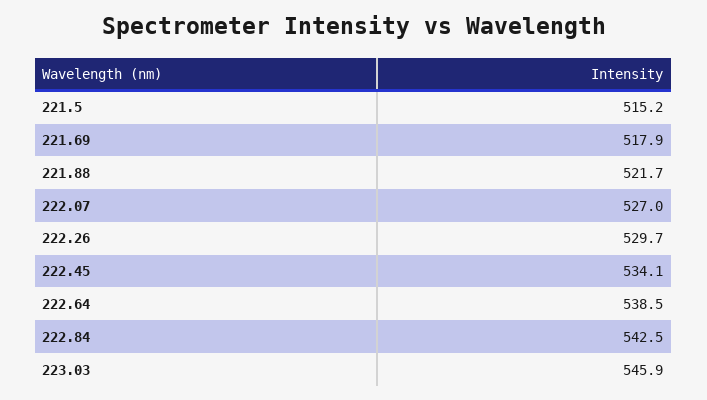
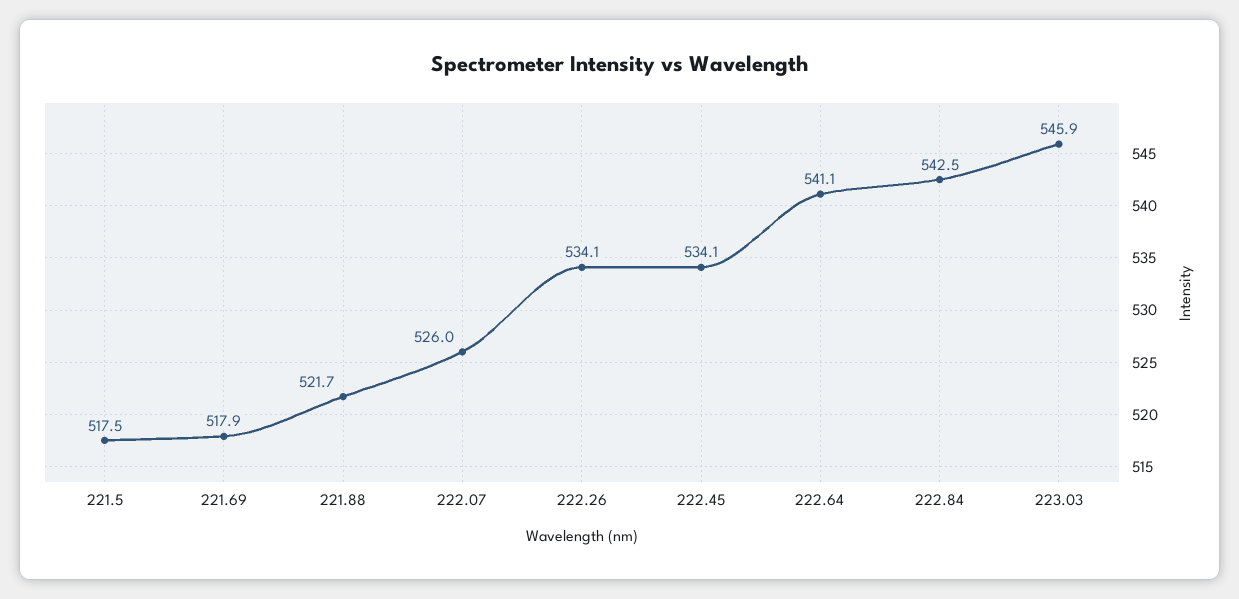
221.5: 515.2 -> 517.5
222.07: 527 -> 526
222.26: 529.7 -> 534.1
222.64: 538.5 -> 541.1

